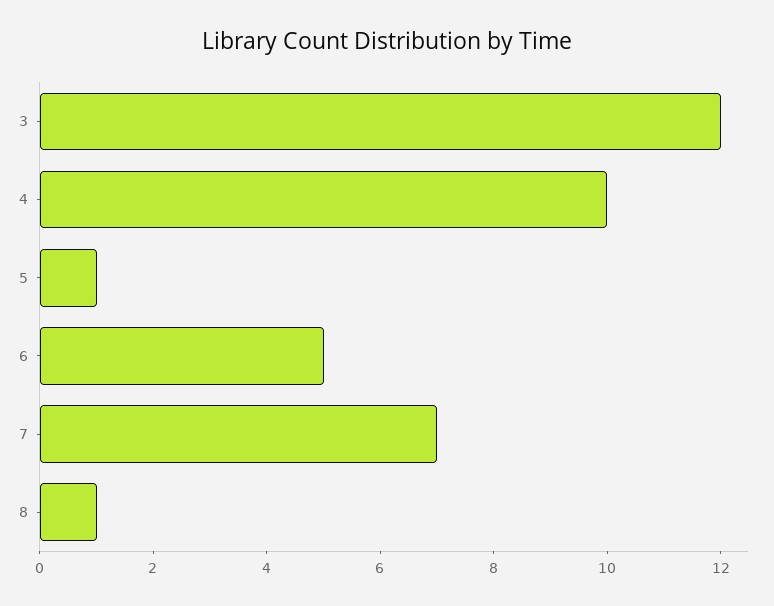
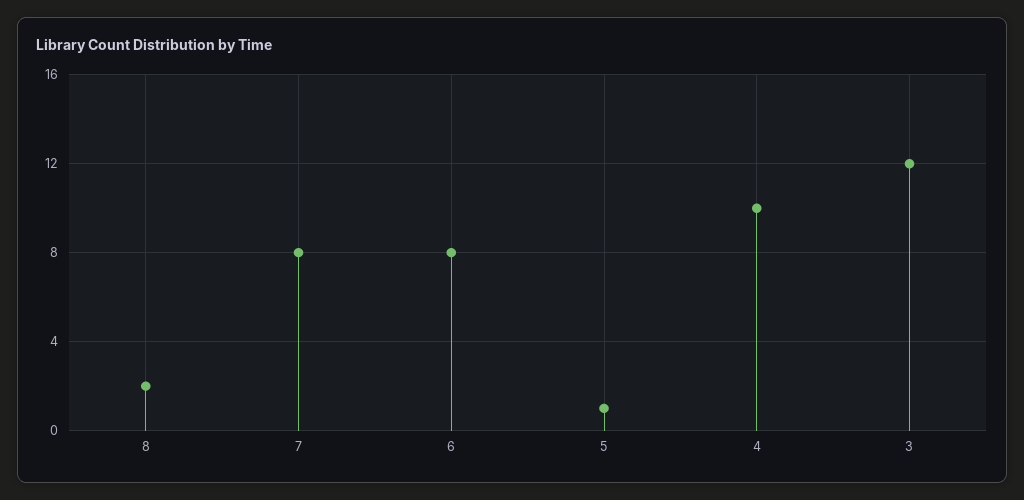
6: 5 -> 8
7: 7 -> 8
8: 1 -> 2

